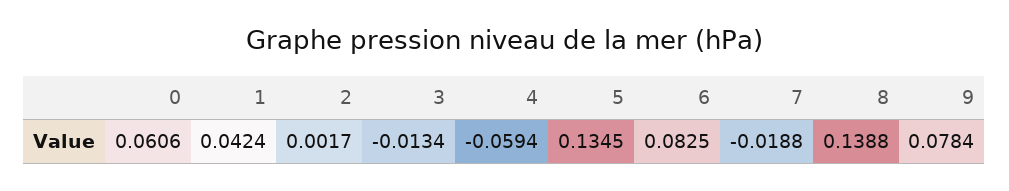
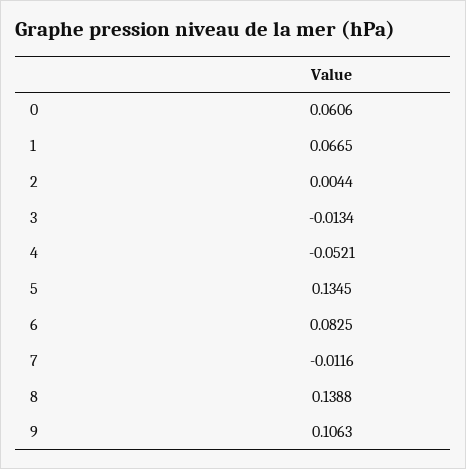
1: 0.0424 -> 0.0665
2: 0.0017 -> 0.0044
4: -0.0594 -> -0.0521
7: -0.0188 -> -0.0116
9: 0.0784 -> 0.1063

